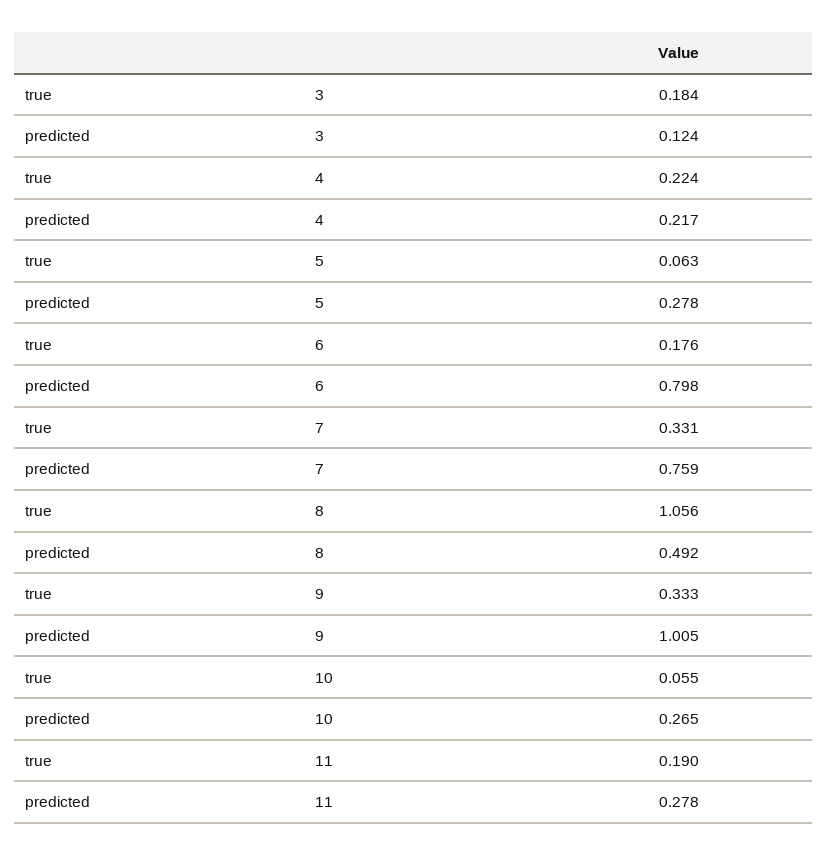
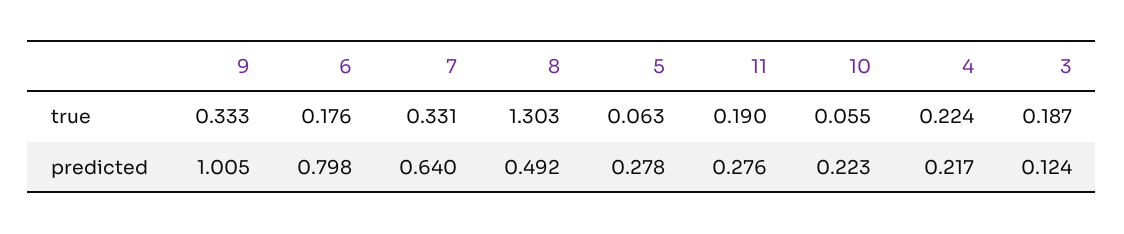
true, 3: 0.184 -> 0.187
predicted, 7: 0.759 -> 0.64
true, 8: 1.056 -> 1.303
predicted, 10: 0.265 -> 0.223
predicted, 11: 0.278 -> 0.276

